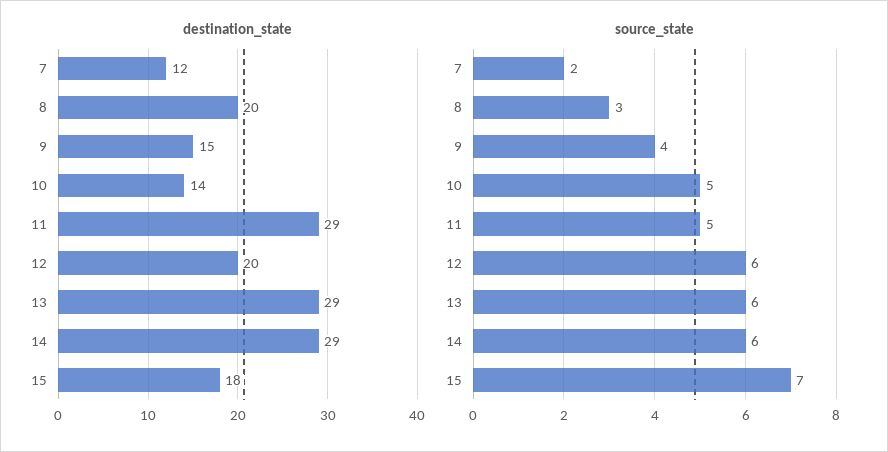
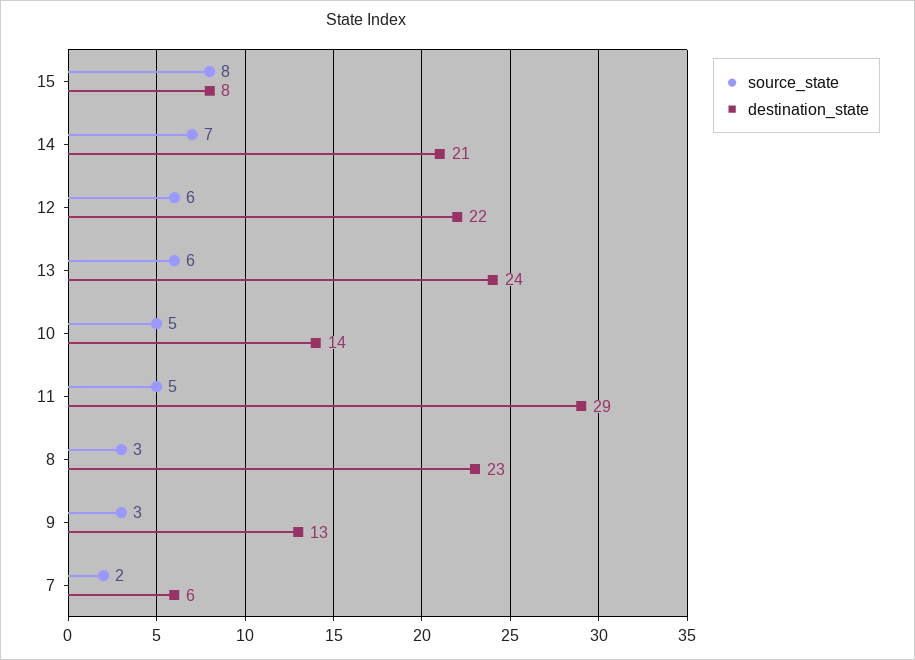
destination_state, 7: 12 -> 6
destination_state, 8: 20 -> 23
destination_state, 9: 15 -> 13
destination_state, 12: 20 -> 22
destination_state, 13: 29 -> 24
destination_state, 14: 29 -> 21
destination_state, 15: 18 -> 8
source_state, 9: 4 -> 3
source_state, 14: 6 -> 7
source_state, 15: 7 -> 8

